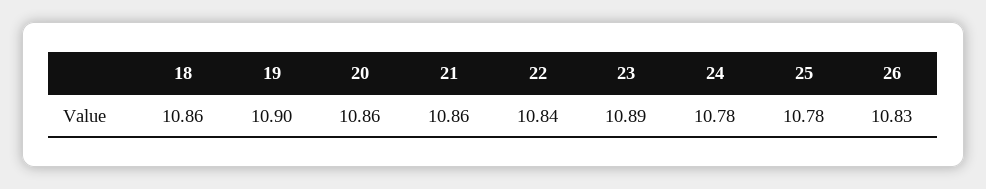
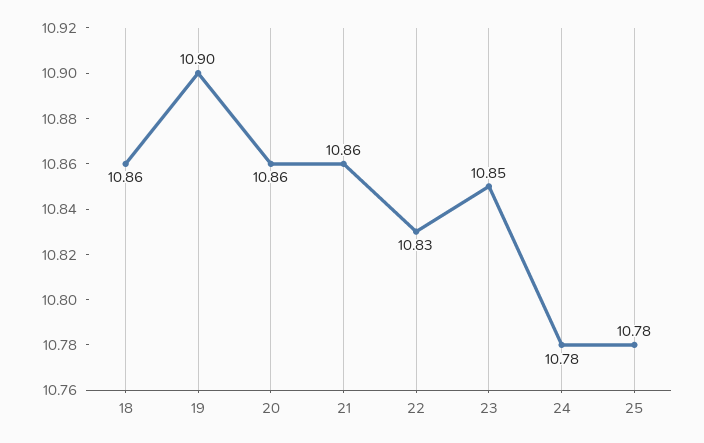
22: 10.84 -> 10.83
23: 10.89 -> 10.85
26: 10.83 -> none

